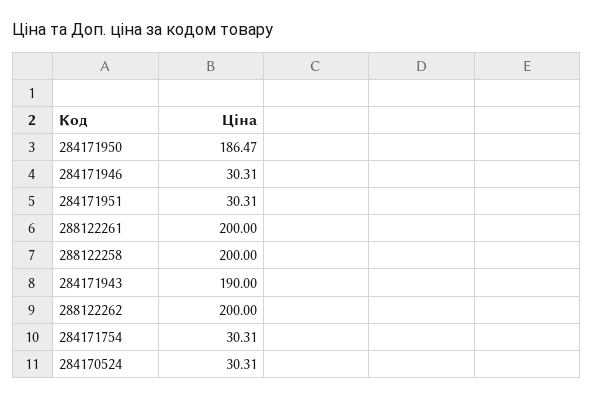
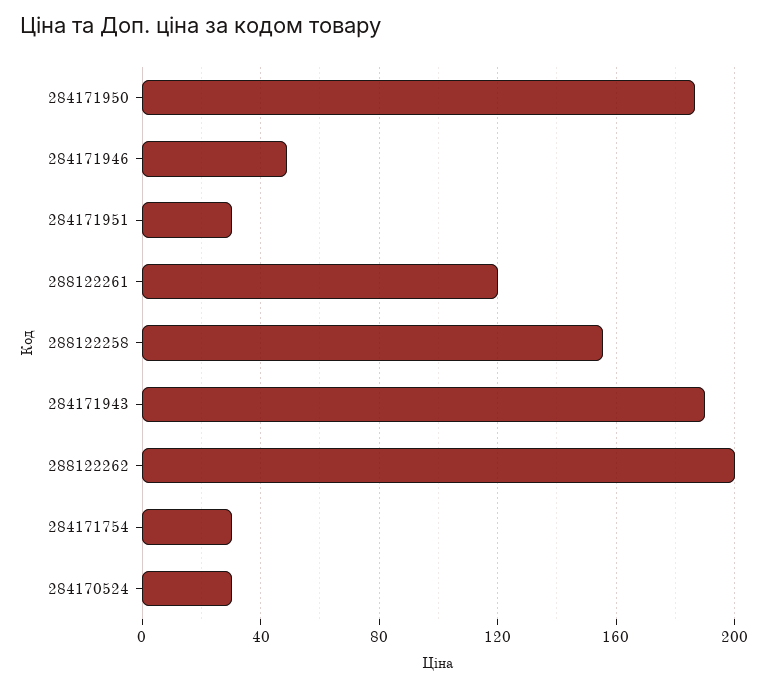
284171946: 30.31 -> 50
288122261: 200 -> 120
288122258: 200 -> 155

